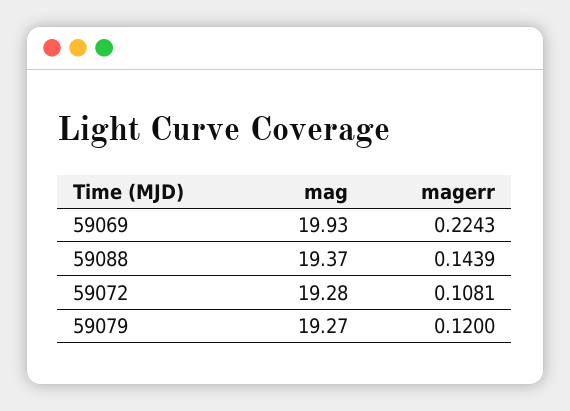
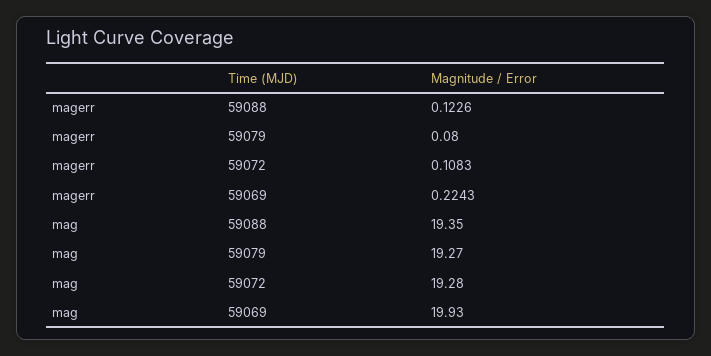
mag, 59088: 19.37 -> 19.35
magerr, 59088: 0.1439 -> 0.1226
magerr, 59072: 0.1081 -> 0.1083
magerr, 59079: 0.12 -> 0.08

